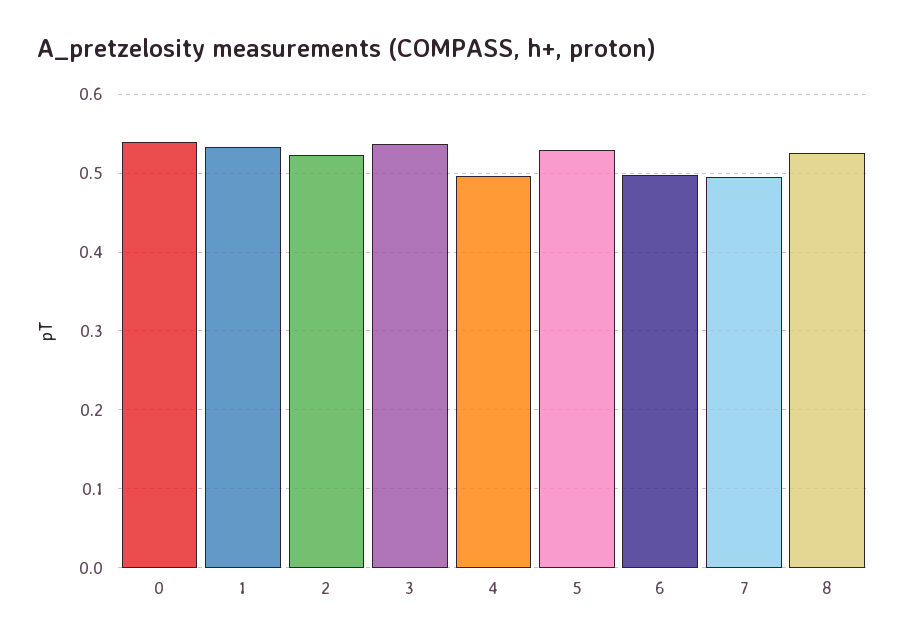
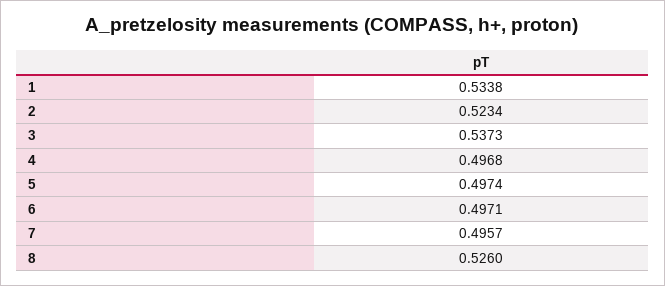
0: 0.54 -> none
5: 0.53 -> 0.4974

